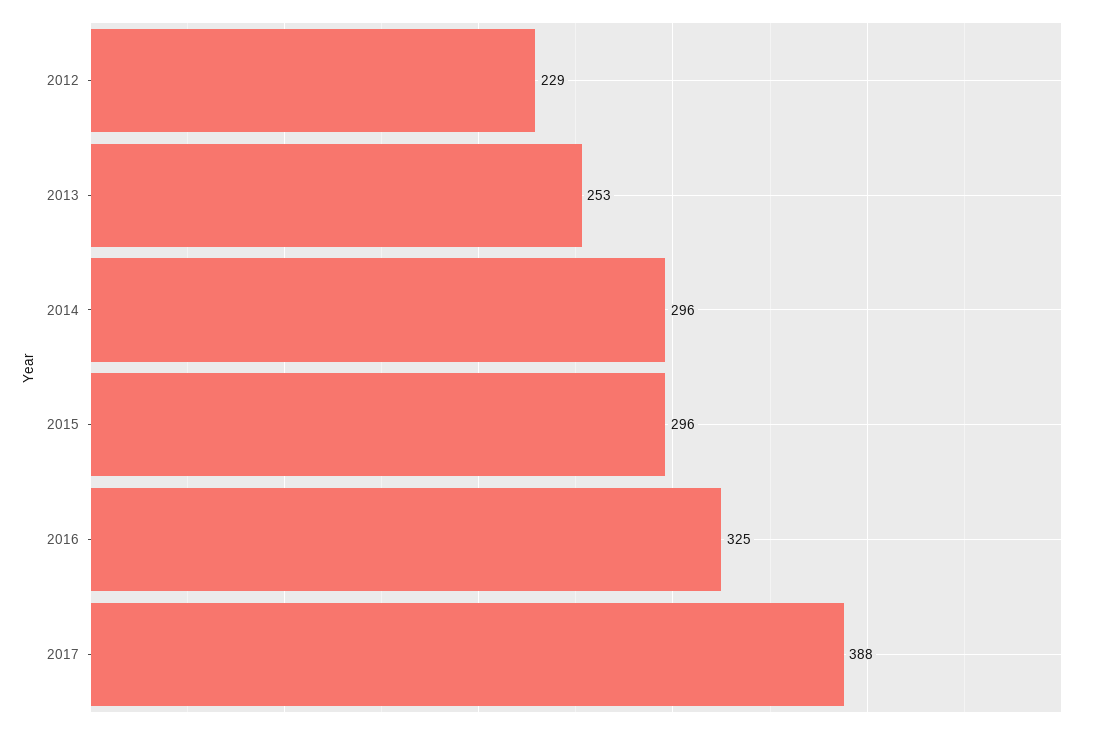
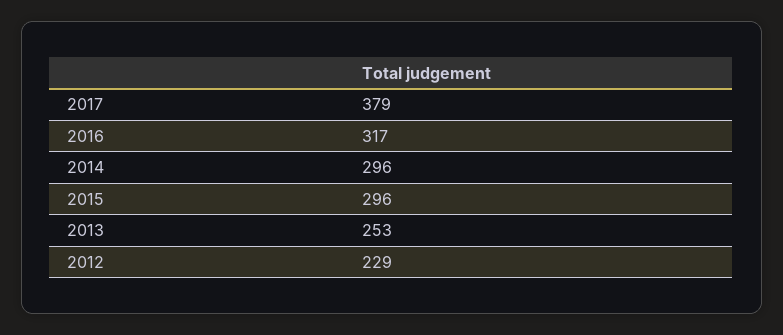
2016: 325 -> 317
2017: 388 -> 379

